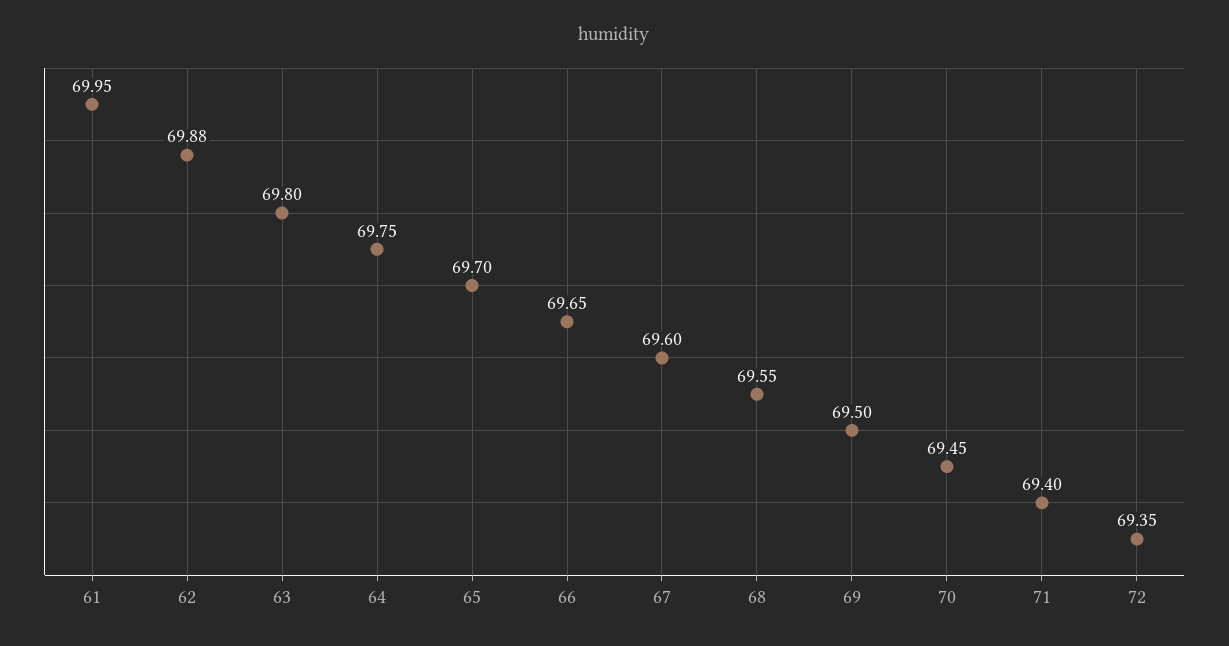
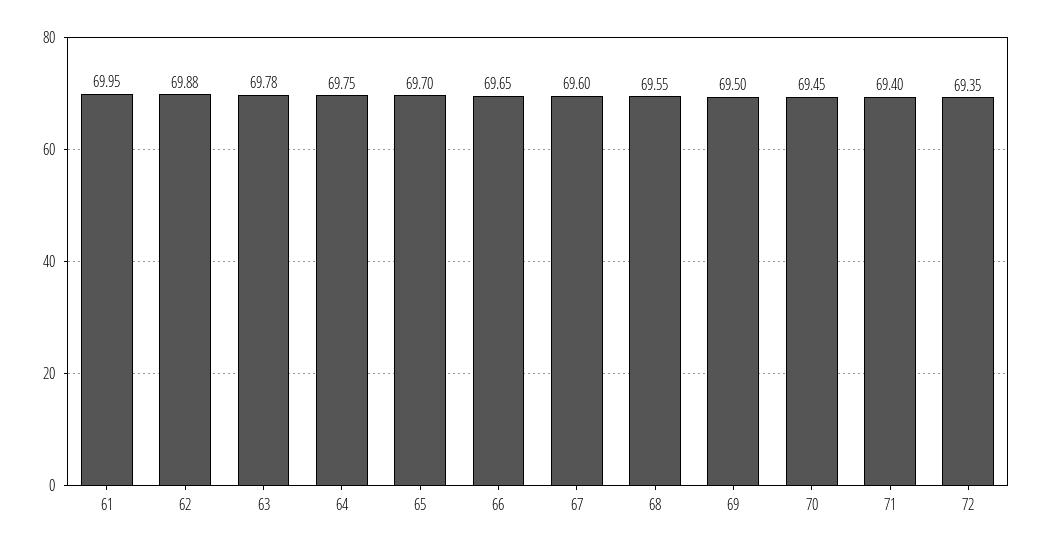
63: 69.8 -> 69.78

